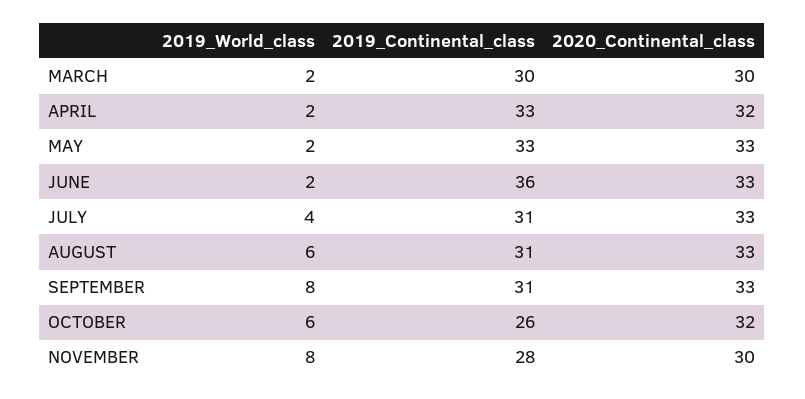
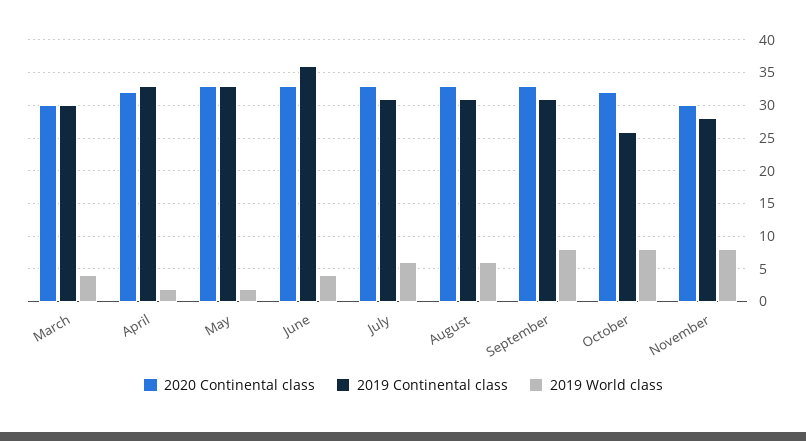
2019_World_class, MARCH: 2 -> 4
2019_World_class, JUNE: 2 -> 4
2019_World_class, JULY: 4 -> 6
2019_World_class, OCTOBER: 6 -> 8

